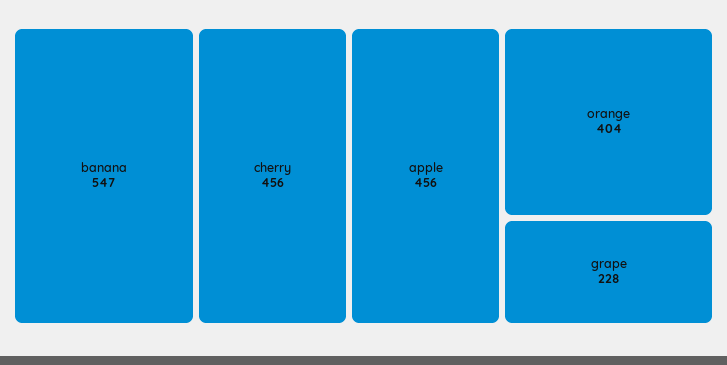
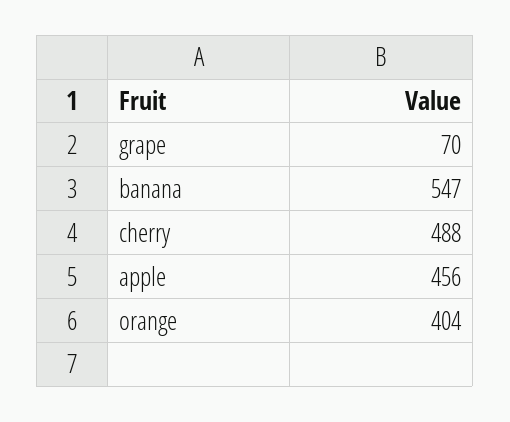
cherry: 456 -> 488
grape: 228 -> 70

